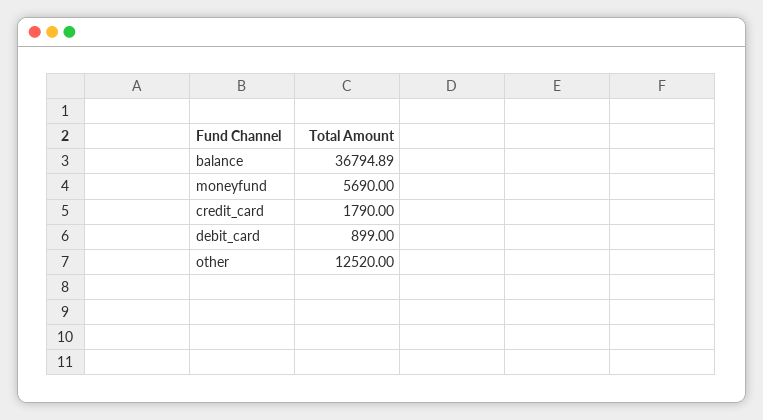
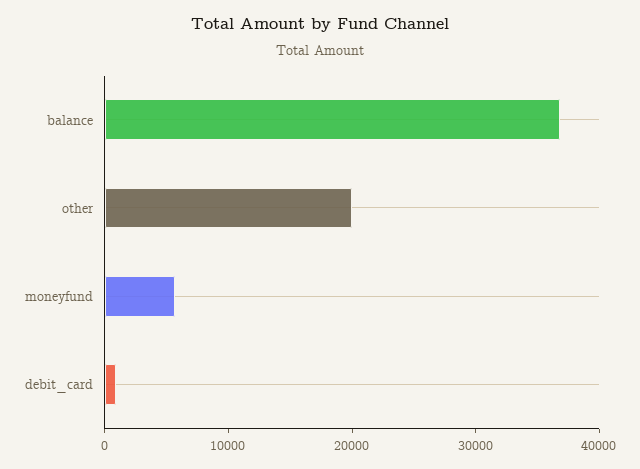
credit_card: 1790 -> none
other: 12520 -> 20000

